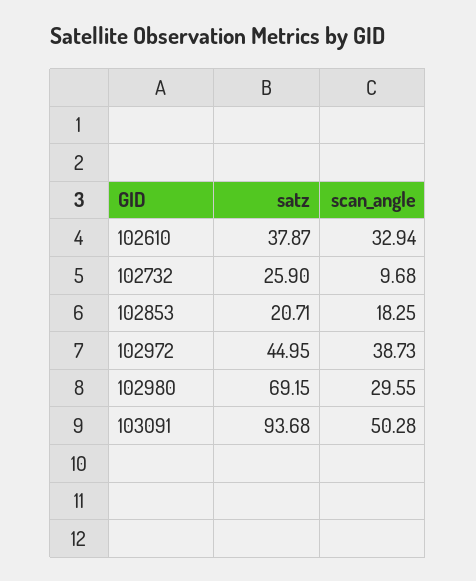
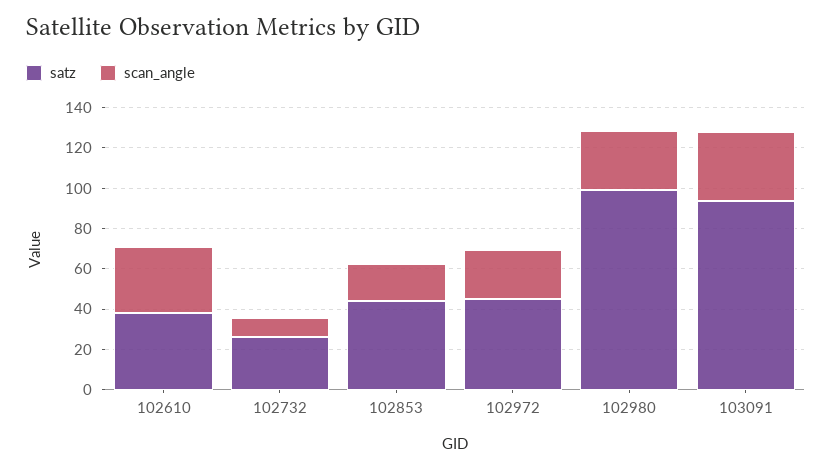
satz, 102853: 20.71 -> 45
scan_angle, 102972: 38.73 -> 25
satz, 102980: 69.15 -> 100
scan_angle, 103091: 50.28 -> 35

